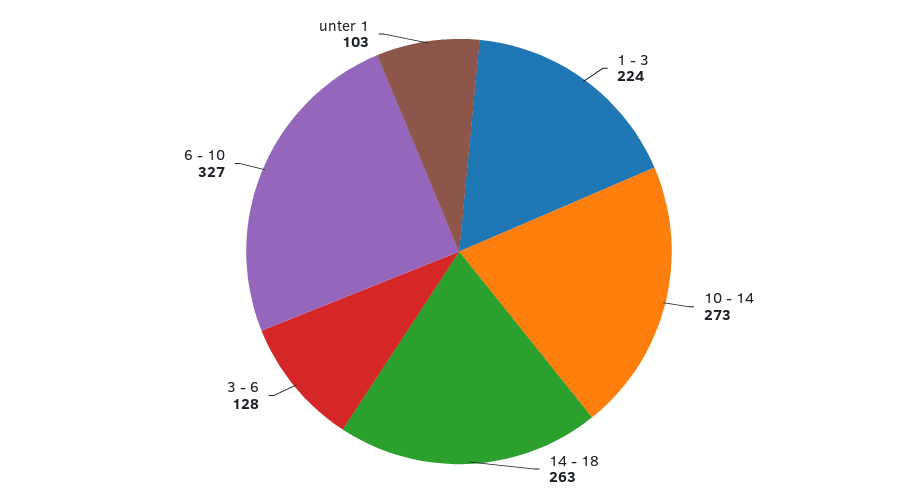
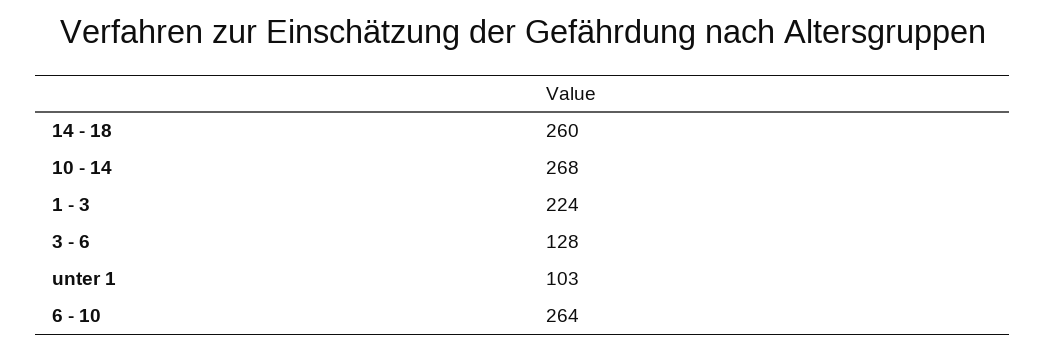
10 - 14: 273 -> 268
14 - 18: 263 -> 260
6 - 10: 327 -> 264

